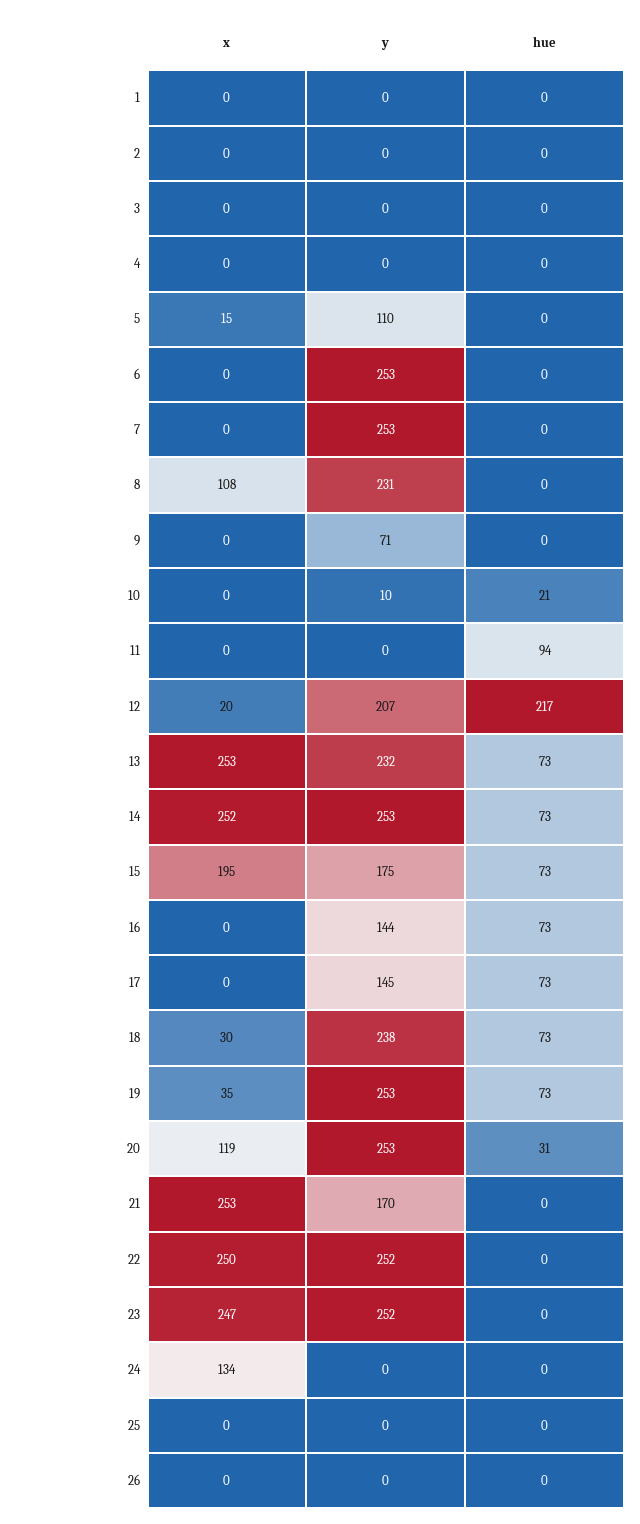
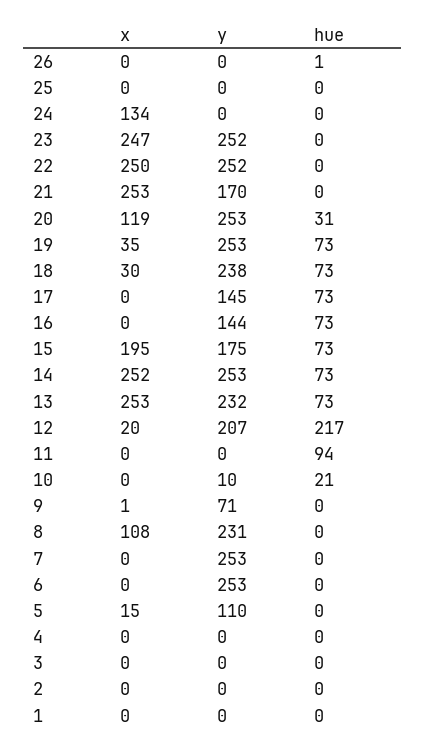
x, 9: 0 -> 1
hue, 26: 0 -> 1

